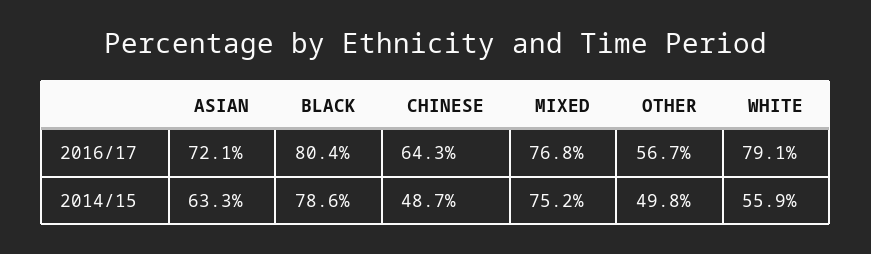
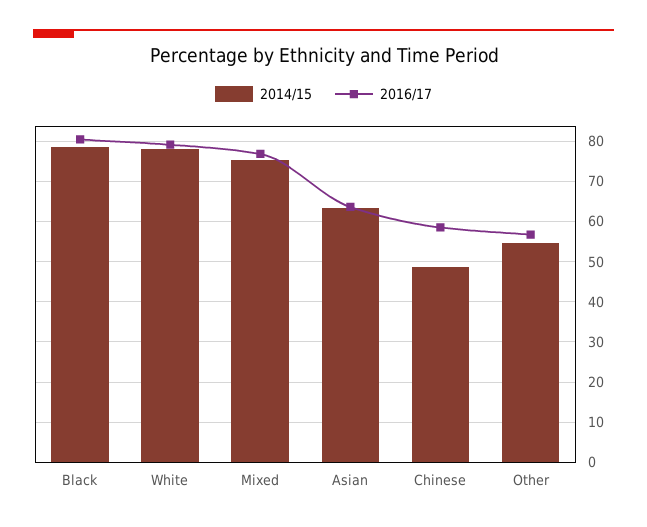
2016/17, ASIAN: 72.1 -> 64
2016/17, CHINESE: 64.3 -> 58
2014/15, OTHER: 49.8 -> 54
2014/15, WHITE: 55.9 -> 78

